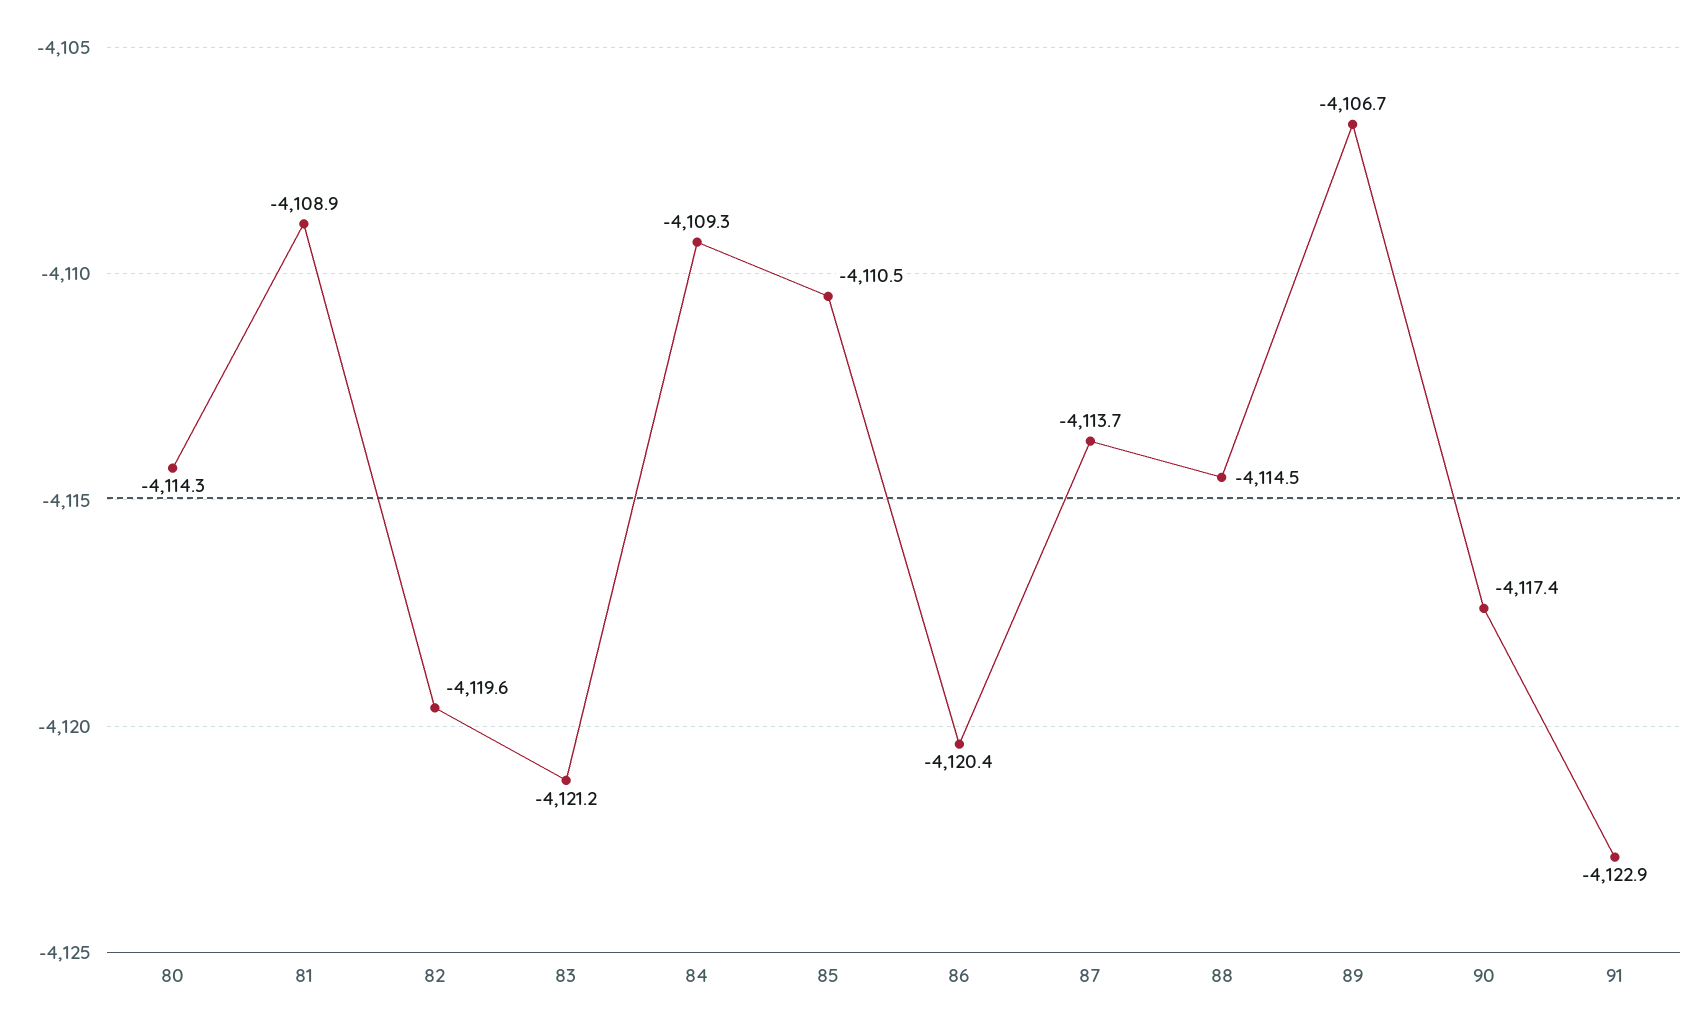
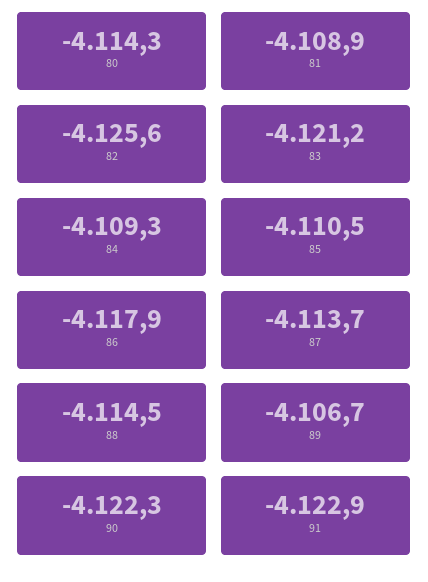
82: -4119.6 -> -4125.6
86: -4120.4 -> -4117.9
90: -4117.4 -> -4122.3

